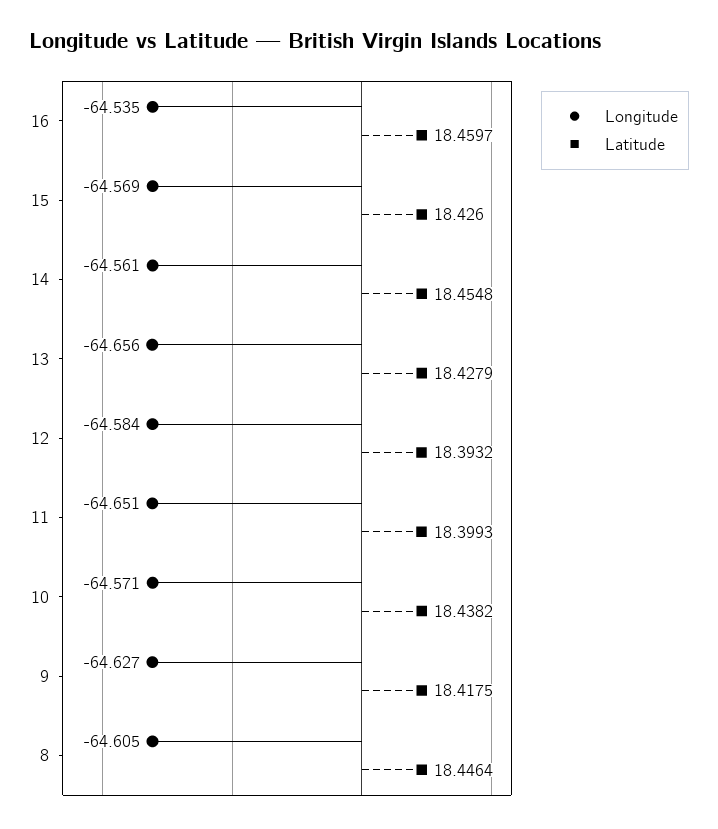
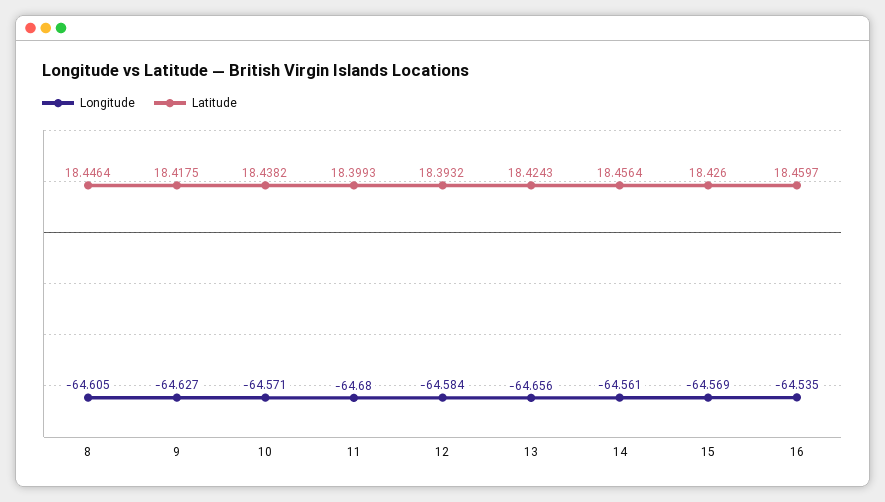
Latitude, 14: 18.4548 -> 18.4564
Latitude, 13: 18.4279 -> 18.4243
Longitude, 11: -64.651 -> -64.68

